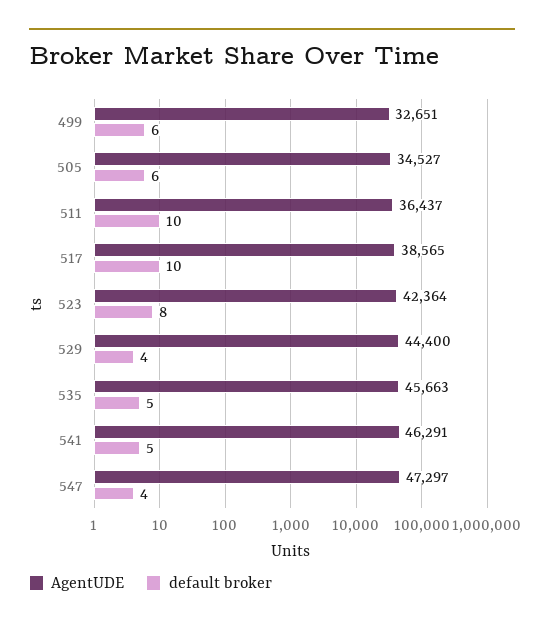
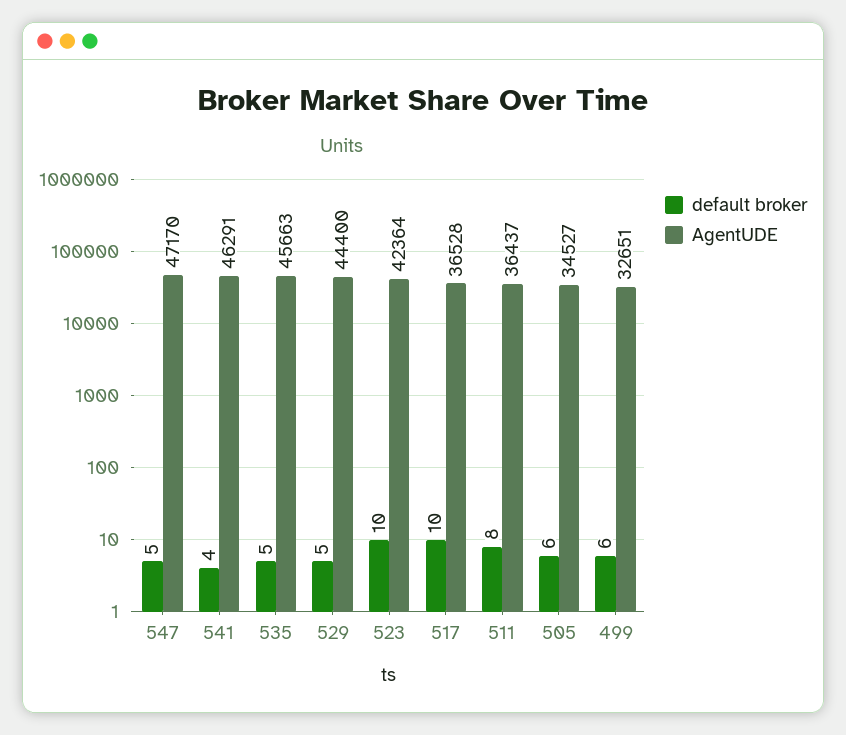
default broker, 511: 10 -> 8
AgentUDE, 517: 38565 -> 36528
default broker, 523: 8 -> 10
default broker, 529: 4 -> 5
default broker, 541: 5 -> 4
AgentUDE, 547: 47297 -> 47170
default broker, 547: 4 -> 5

